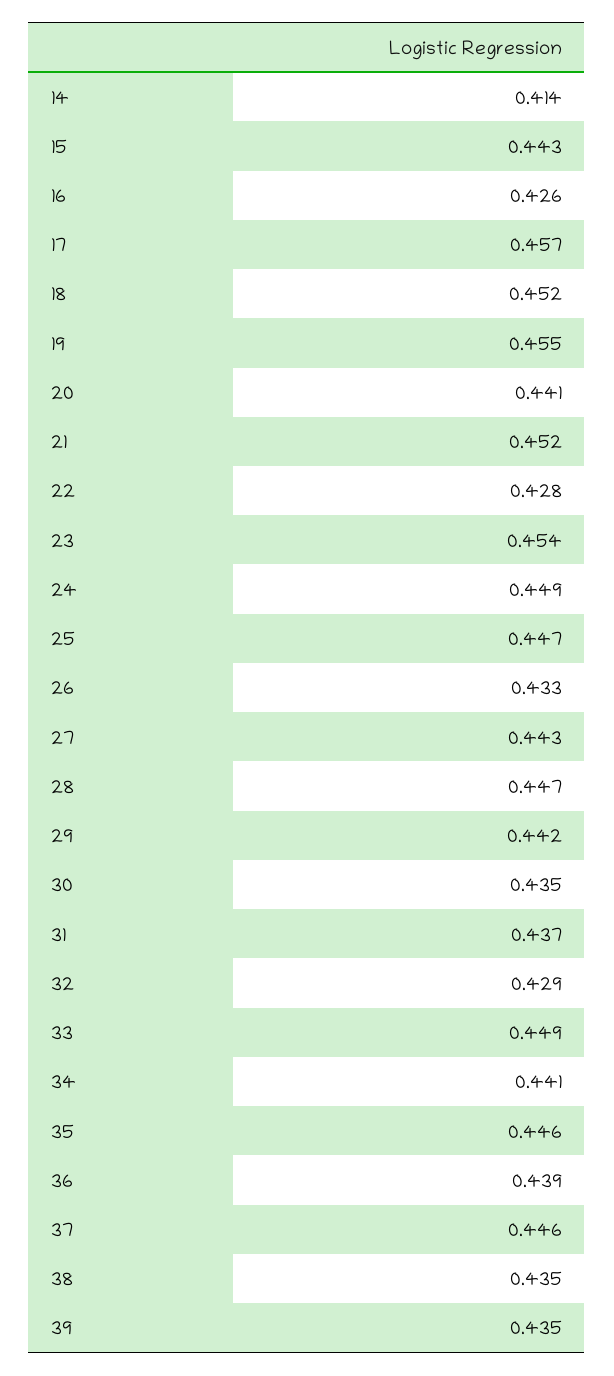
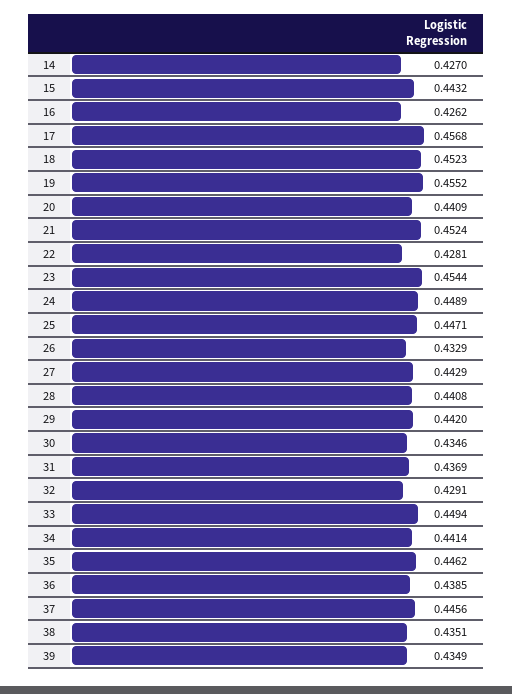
14: 0.414 -> 0.427
28: 0.447 -> 0.4408

